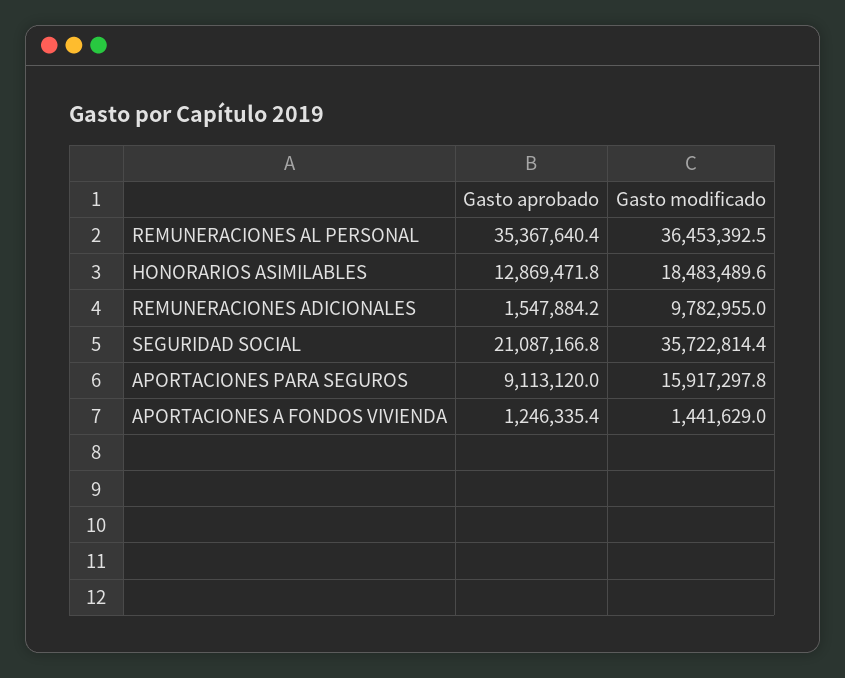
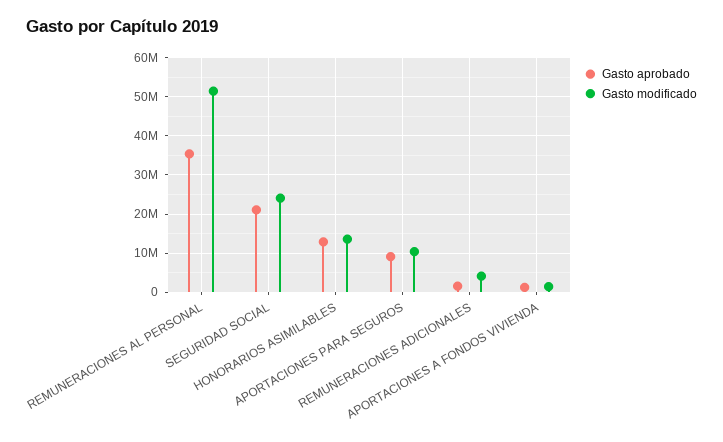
Gasto modificado, REMUNERACIONES AL PERSONAL: 36453392.5 -> 52000000
Gasto modificado, HONORARIOS ASIMILABLES: 18483489.6 -> 14000000
Gasto modificado, REMUNERACIONES ADICIONALES: 9782955 -> 4000000
Gasto modificado, SEGURIDAD SOCIAL: 35722814.4 -> 24000000
Gasto modificado, APORTACIONES PARA SEGUROS: 15917297.8 -> 10000000

